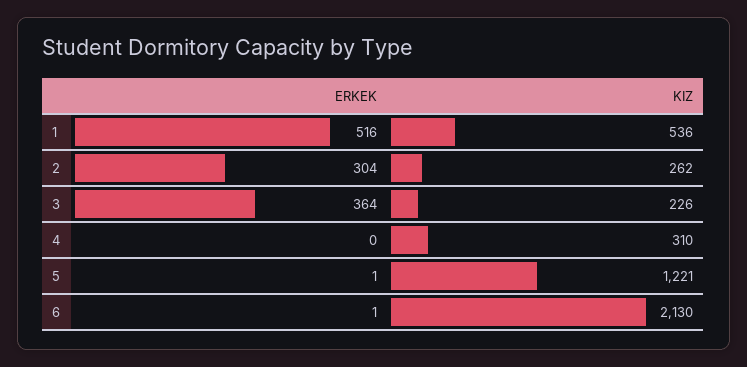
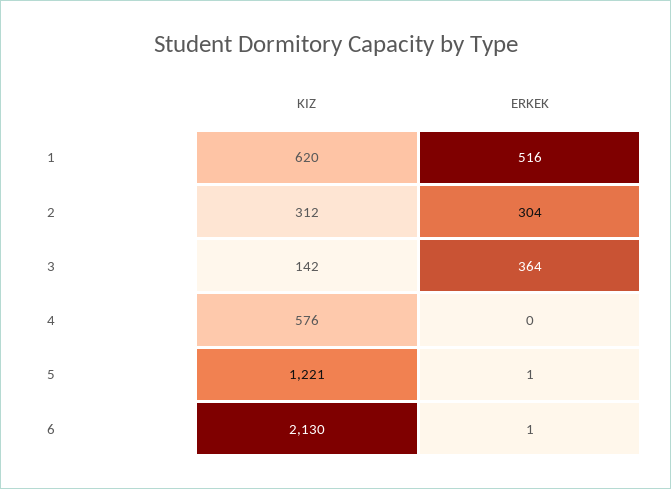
KIZ, 1: 536 -> 620
KIZ, 2: 262 -> 312
KIZ, 3: 226 -> 142
KIZ, 4: 310 -> 576

